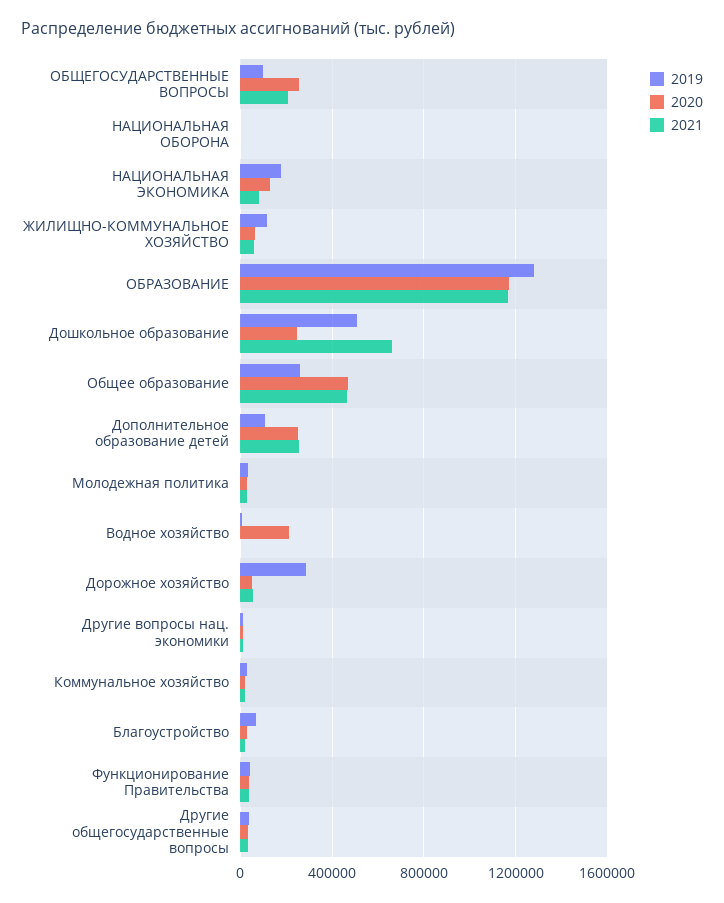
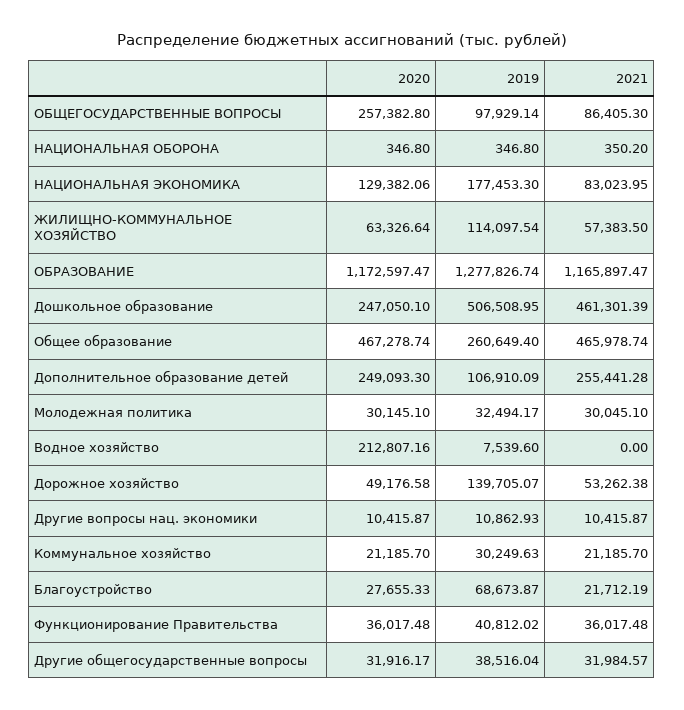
2021, ОБЩЕГОСУДАРСТВЕННЫЕ ВОПРОСЫ: 200000 -> 86405.3
2021, Дошкольное образование: 650000 -> 461301.39
2019, Дорожное хозяйство: 300000 -> 139705.07

